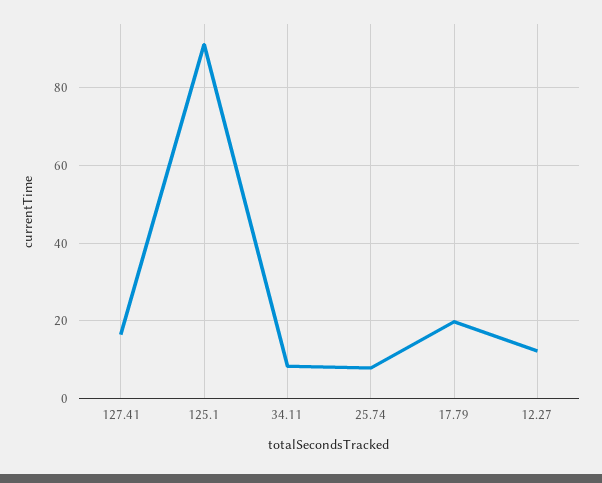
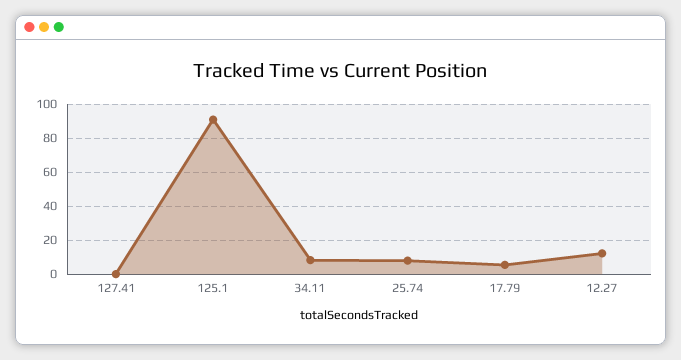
127.41: 16 -> 0
17.79: 20 -> 5

